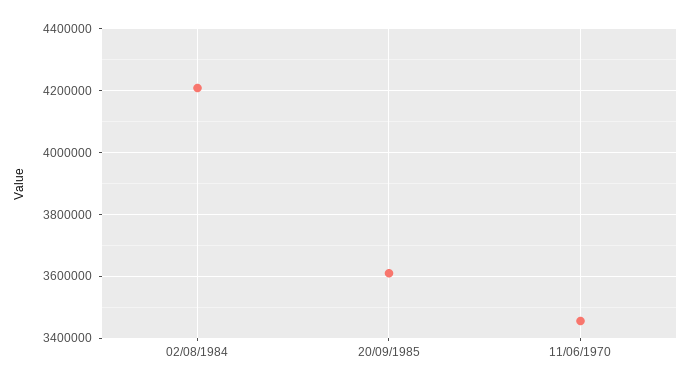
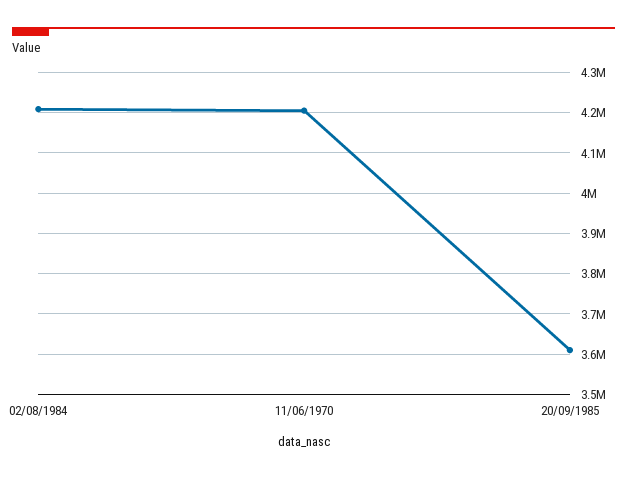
11/06/1970: 3460000 -> 4200000

